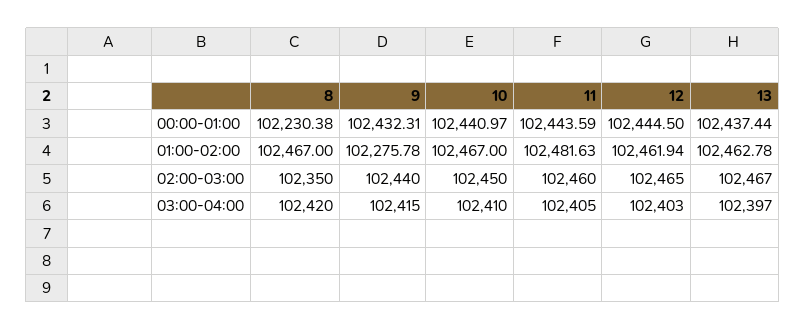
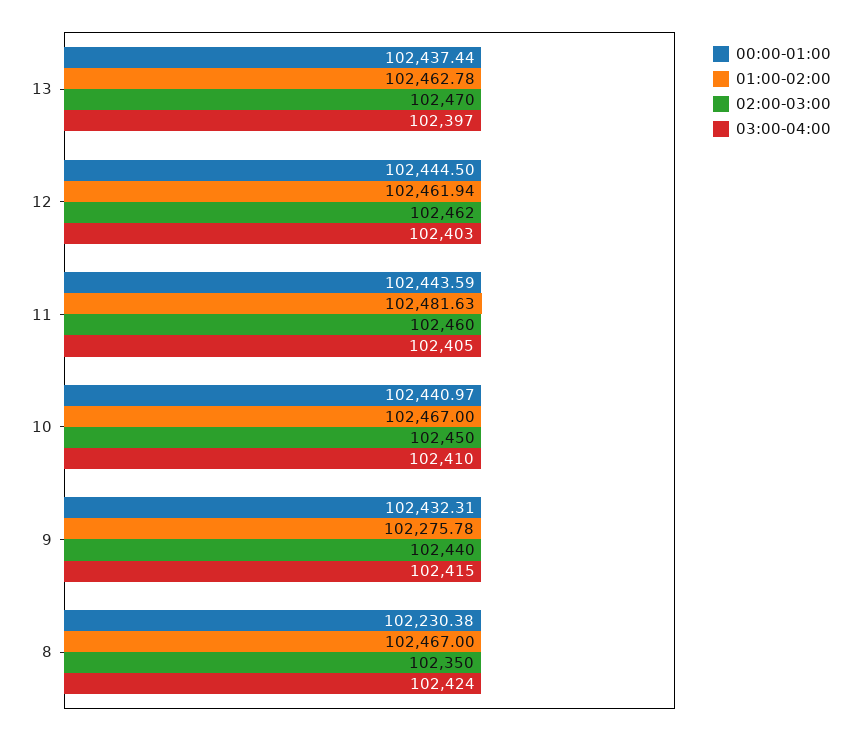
02:00-03:00, 12: 102465 -> 102462
02:00-03:00, 13: 102467 -> 102470
03:00-04:00, 8: 102420 -> 102424

